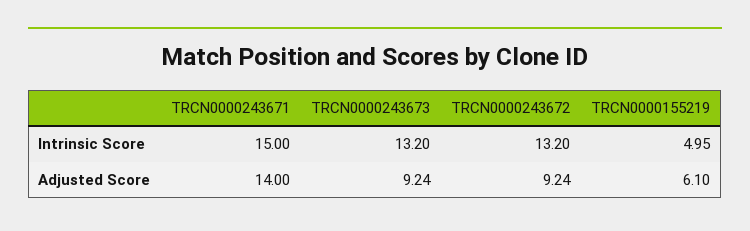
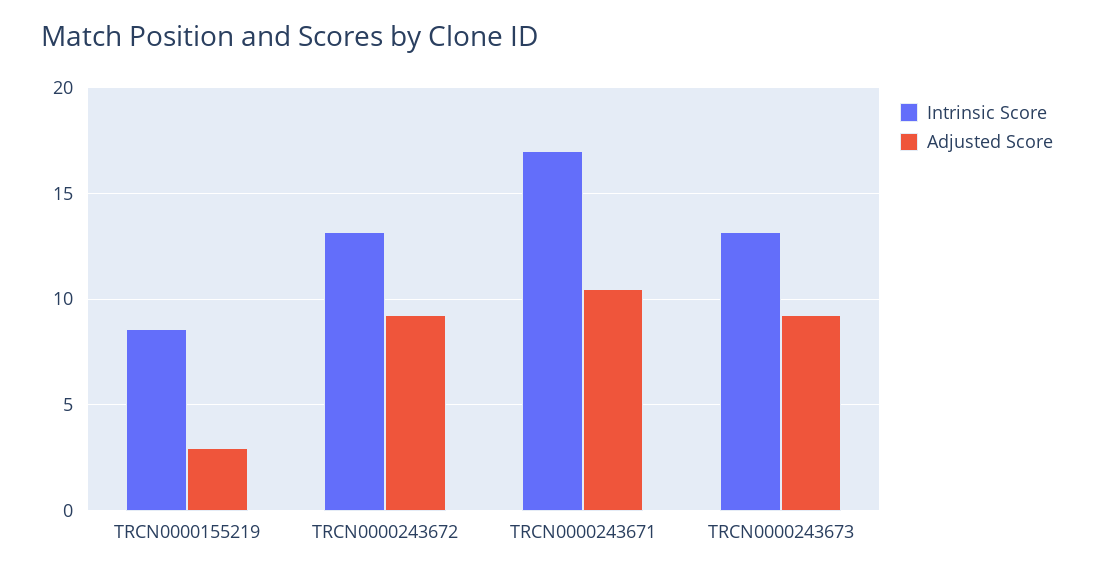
Intrinsic Score, TRCN0000243671: 15 -> 17
Intrinsic Score, TRCN0000155219: 4.95 -> 8.5
Adjusted Score, TRCN0000243671: 14 -> 10.5
Adjusted Score, TRCN0000155219: 6.1 -> 3

